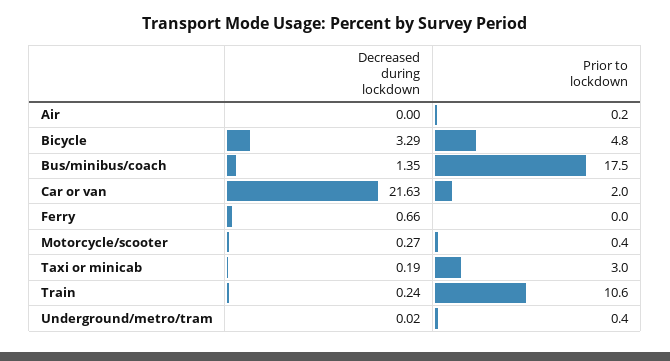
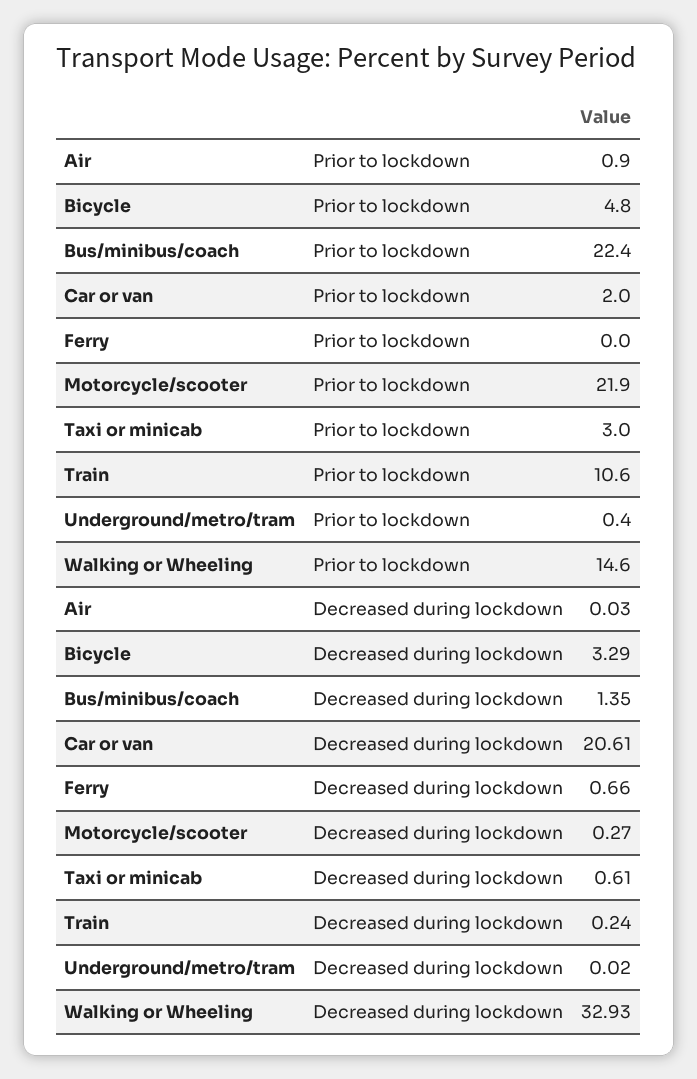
Decreased during lockdown, Air: 0 -> 0.03
Prior to lockdown, Air: 0.2 -> 0.9
Prior to lockdown, Bus/minibus/coach: 17.5 -> 22.4
Decreased during lockdown, Car or van: 21.63 -> 20.61
Prior to lockdown, Motorcycle/scooter: 0.4 -> 21.9
Decreased during lockdown, Taxi or minicab: 0.19 -> 0.61
Prior to lockdown, Walking or Wheeling: none -> 14.6
Decreased during lockdown, Walking or Wheeling: none -> 32.93

